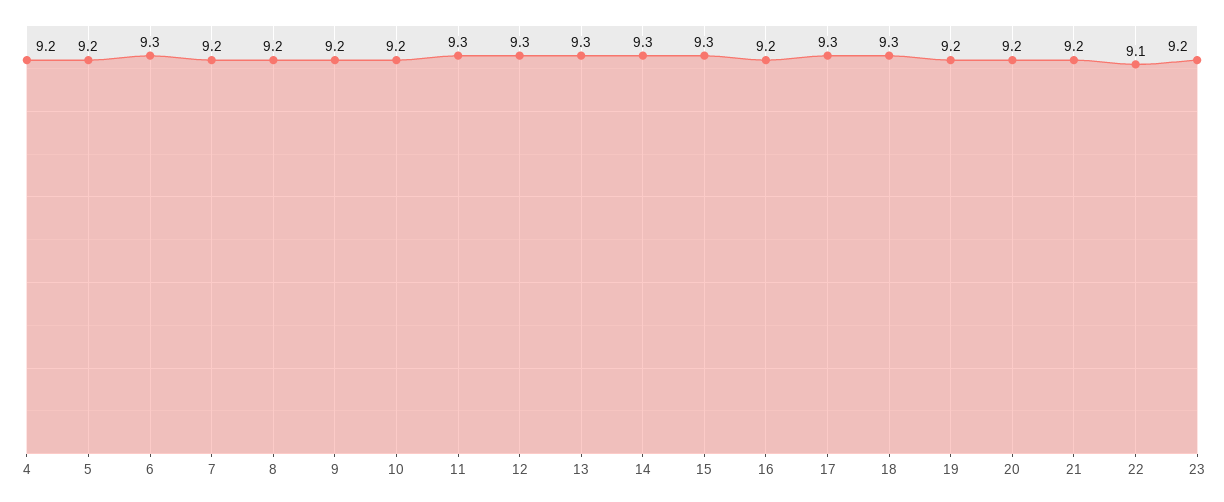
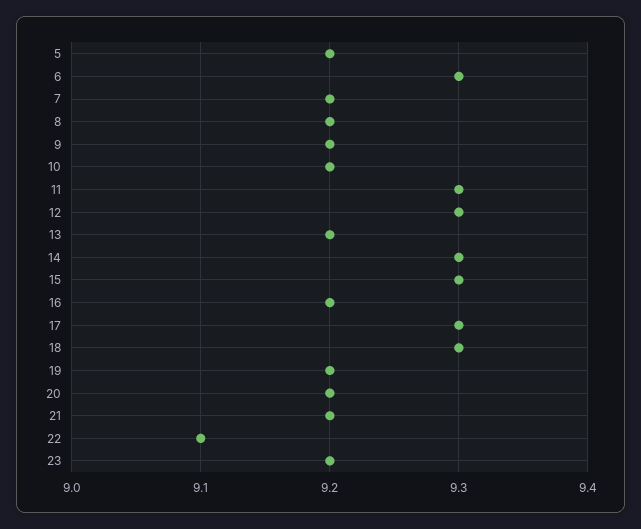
4: 9.2 -> none
13: 9.3 -> 9.2

